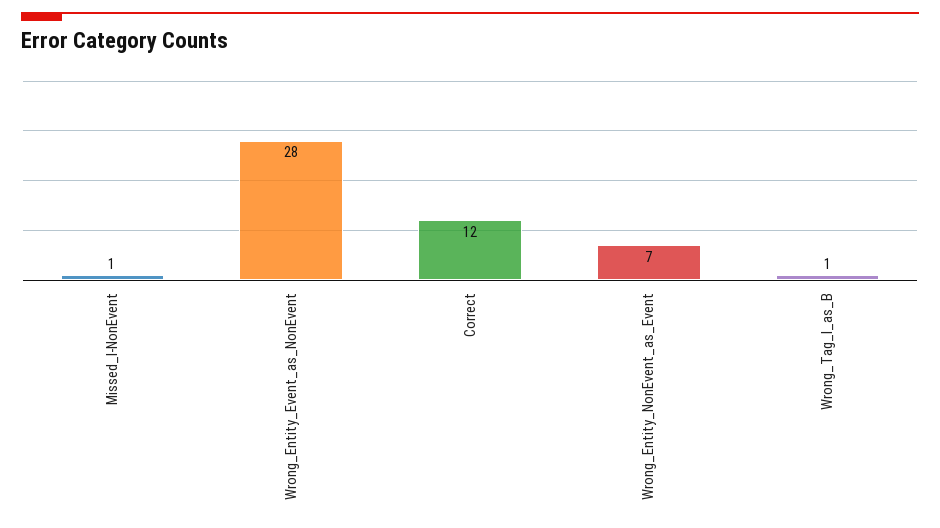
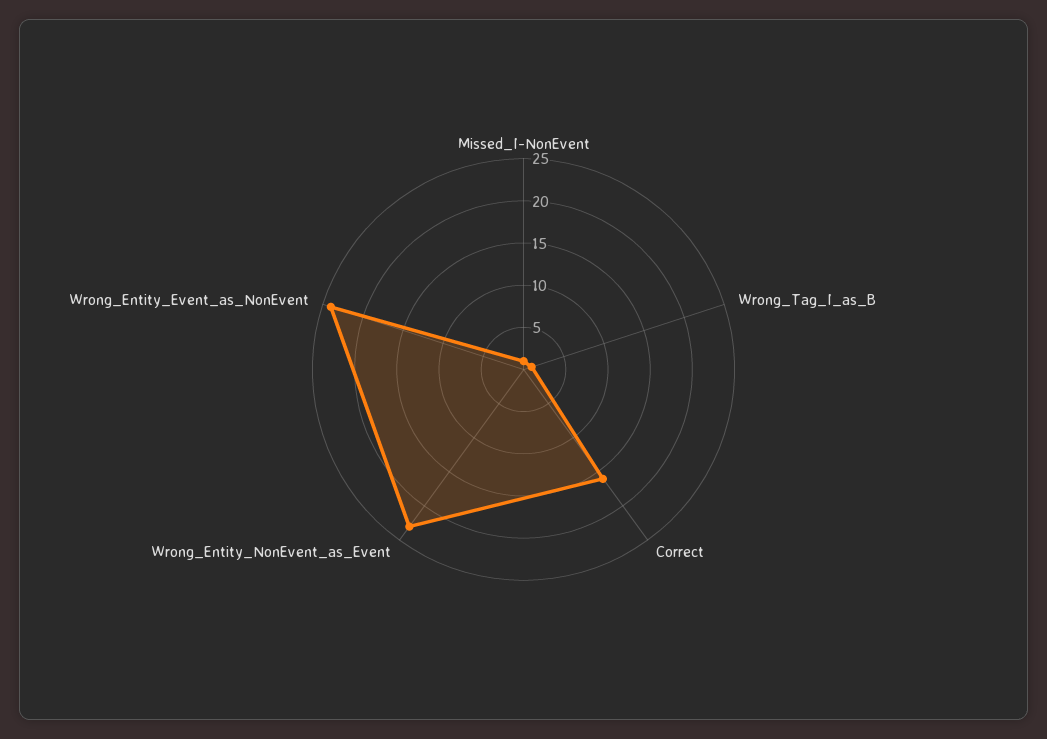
Wrong_Entity_Event_as_NonEvent: 28 -> 24
Correct: 12 -> 16
Wrong_Entity_NonEvent_as_Event: 7 -> 23

